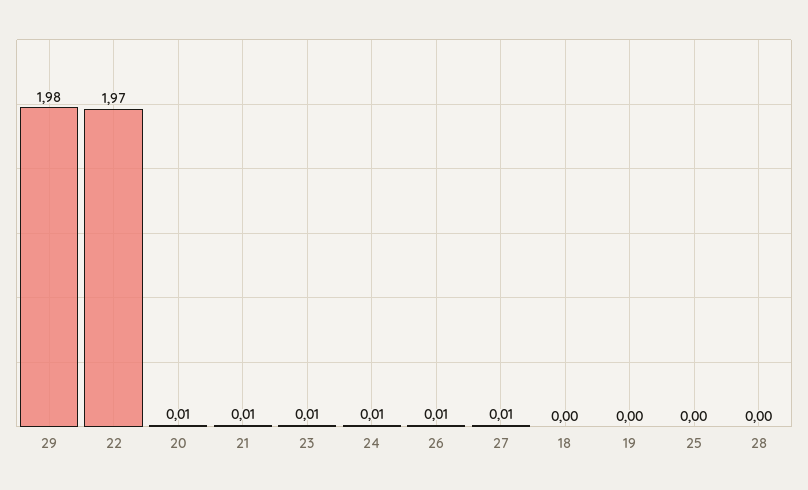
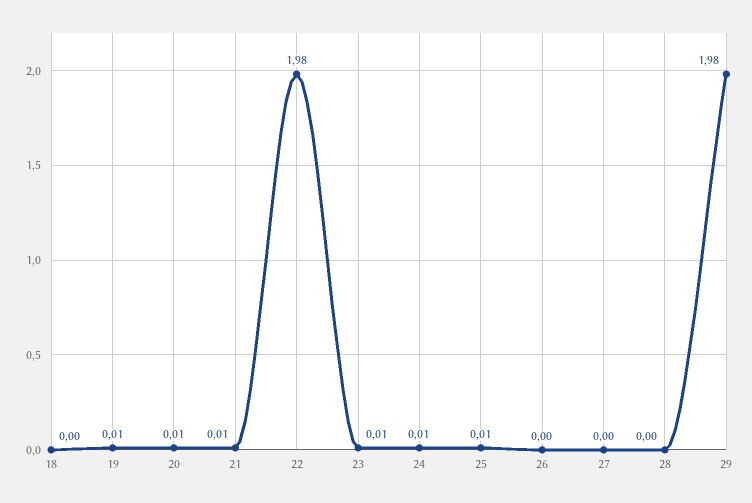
22: 1.97 -> 1.98
26: 0.01 -> 0
27: 0.01 -> 0
19: 0 -> 0.01
25: 0 -> 0.01

